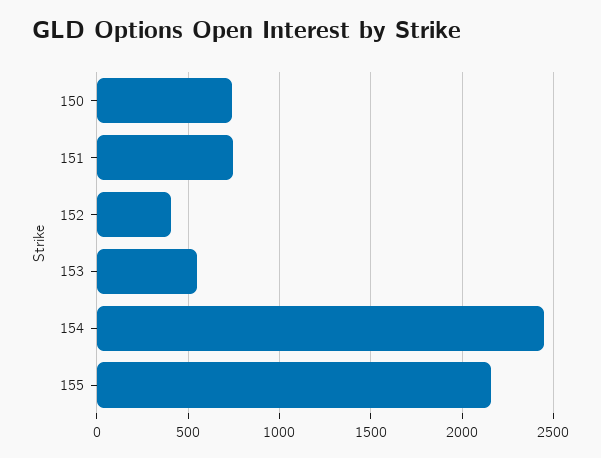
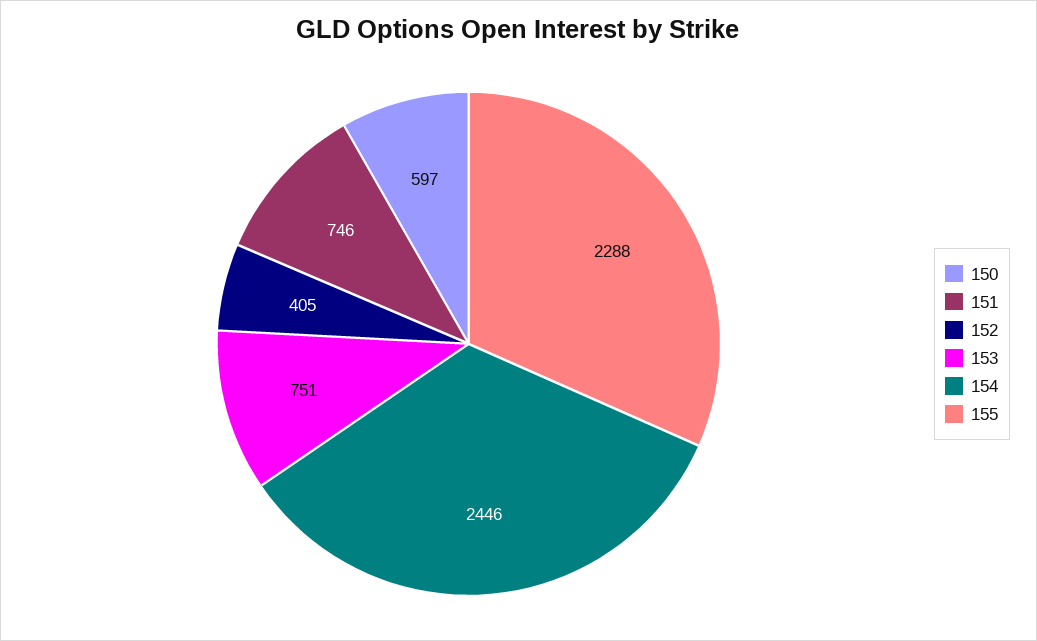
150: 750 -> 597
153: 550 -> 751
155: 2150 -> 2288

